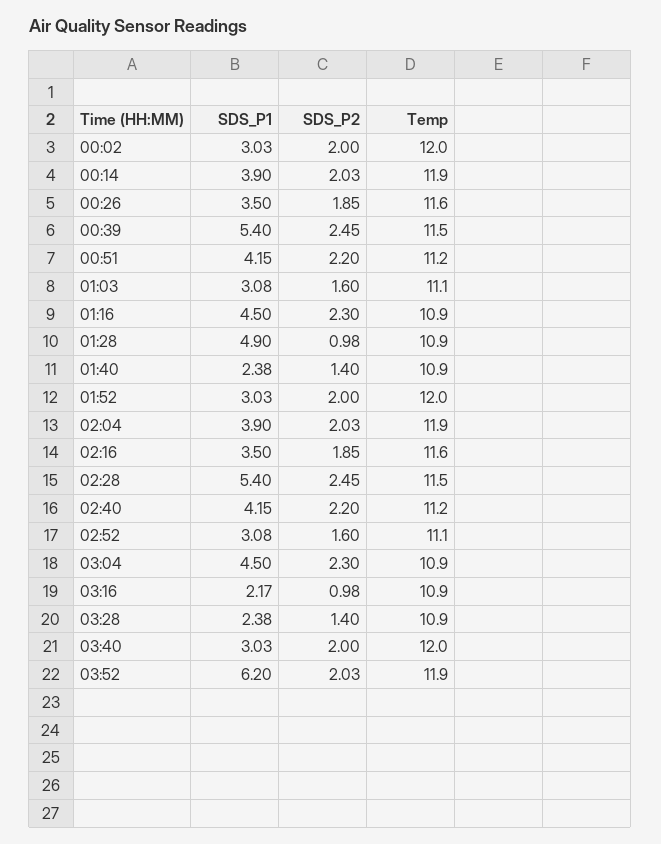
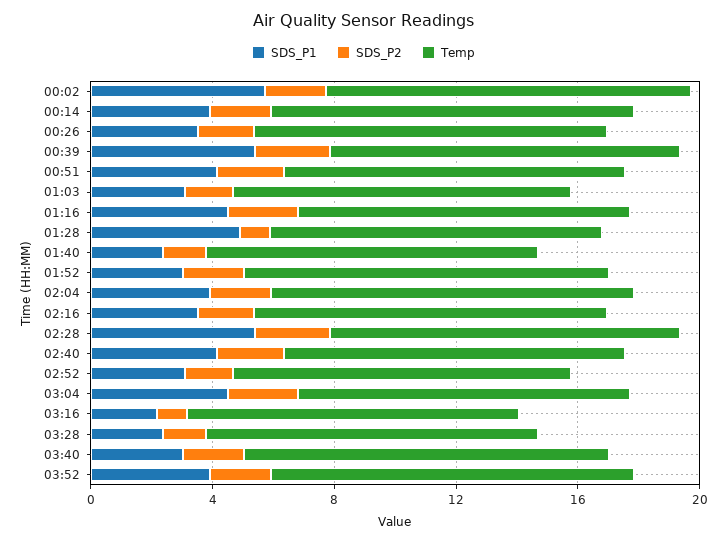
SDS_P1, 00:02: 3.03 -> 6
SDS_P1, 03:52: 6.2 -> 4

